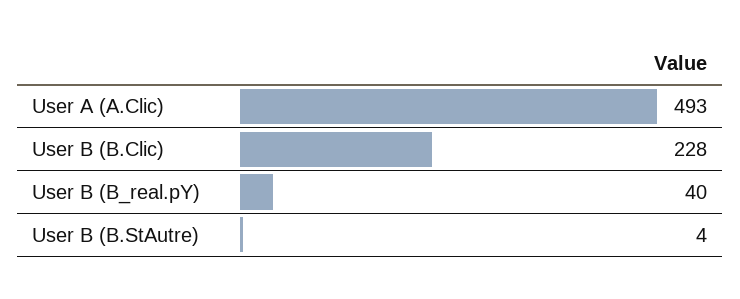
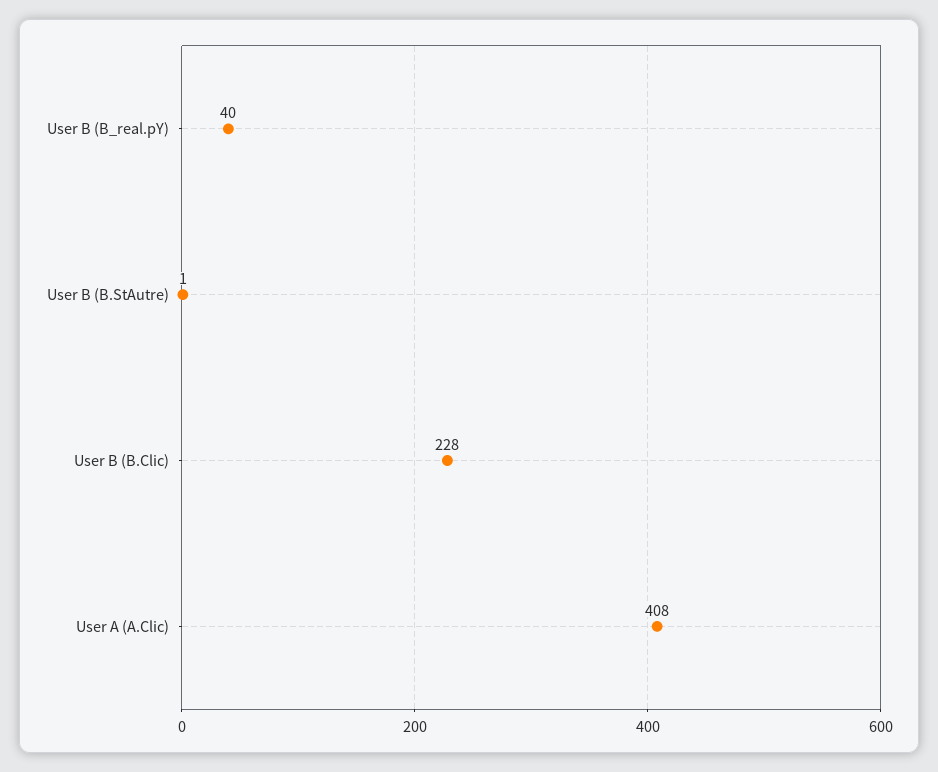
User A (A.Clic): 493 -> 408
User B (B.StAutre): 4 -> 1

